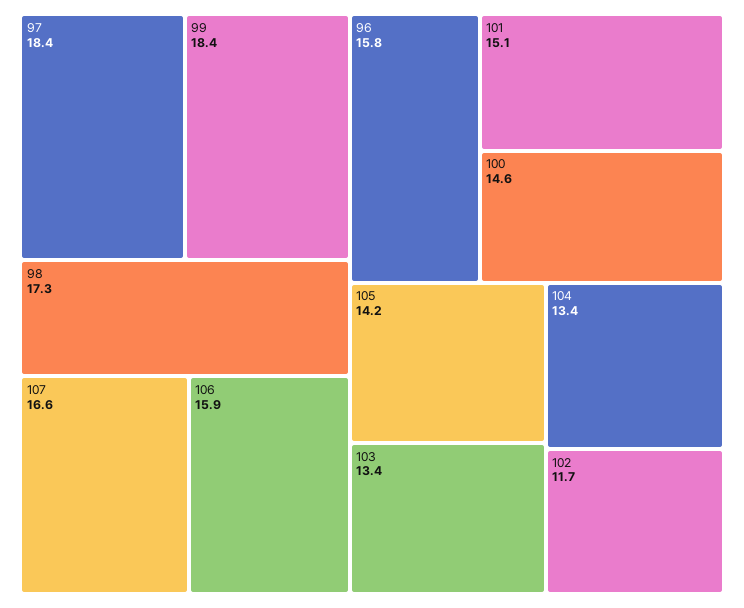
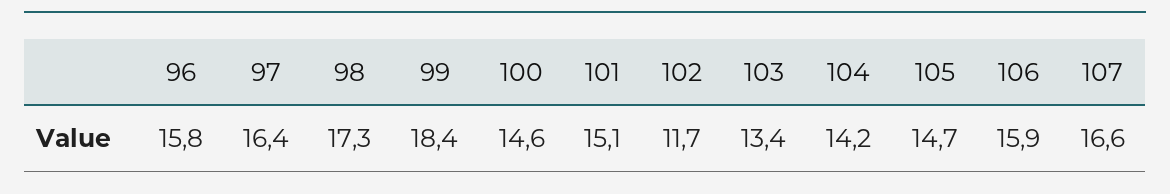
97: 18.4 -> 16.4
105: 14.2 -> 14.7
104: 13.4 -> 14.2

